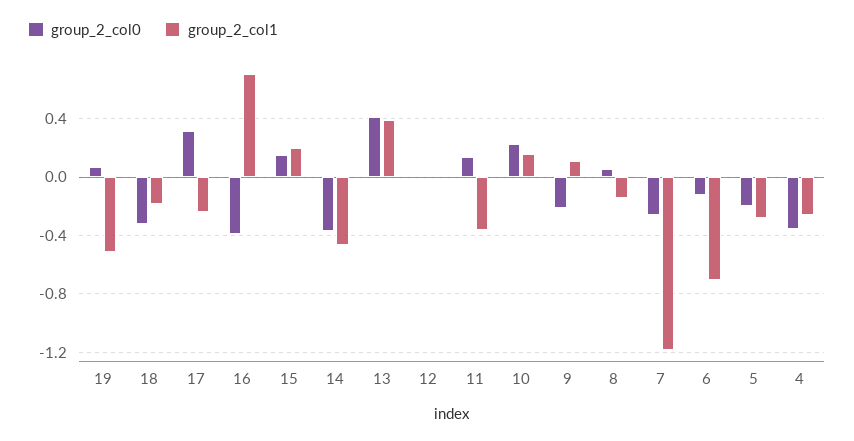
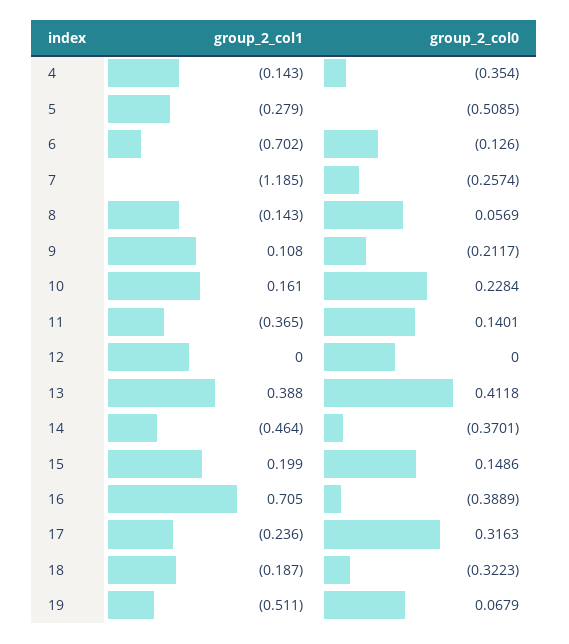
group_2_col0, 5: -0.2 -> -0.5085
group_2_col1, 4: -0.25 -> -0.143

